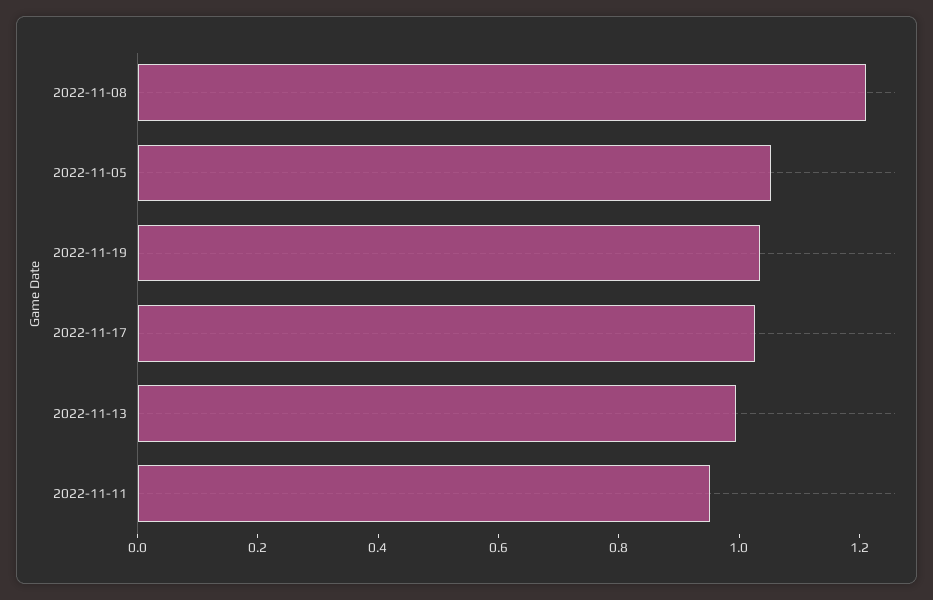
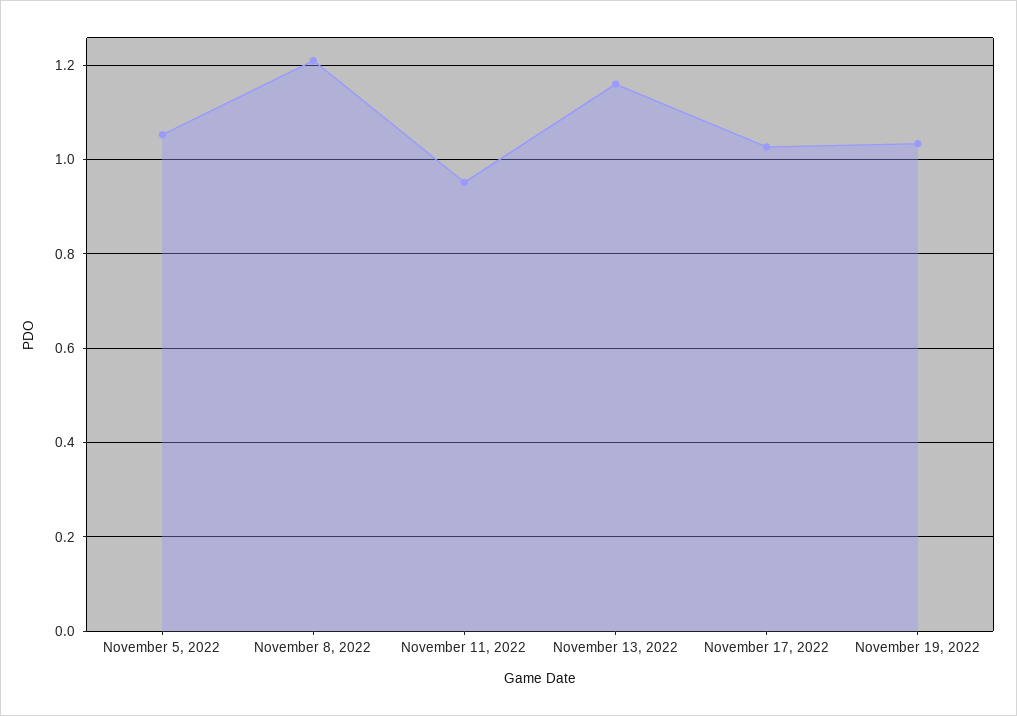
2022-11-13: 1 -> 1.16

